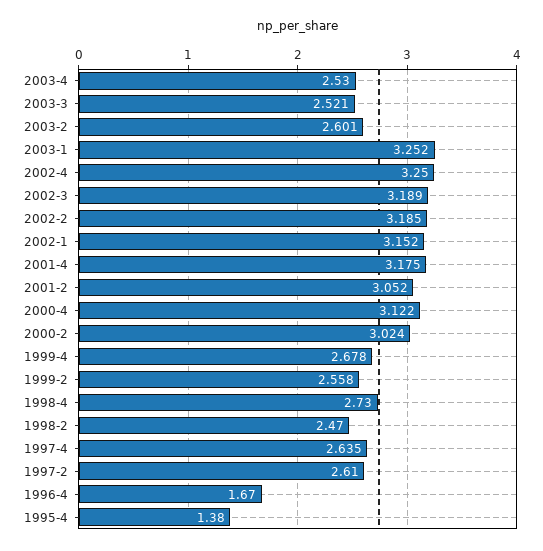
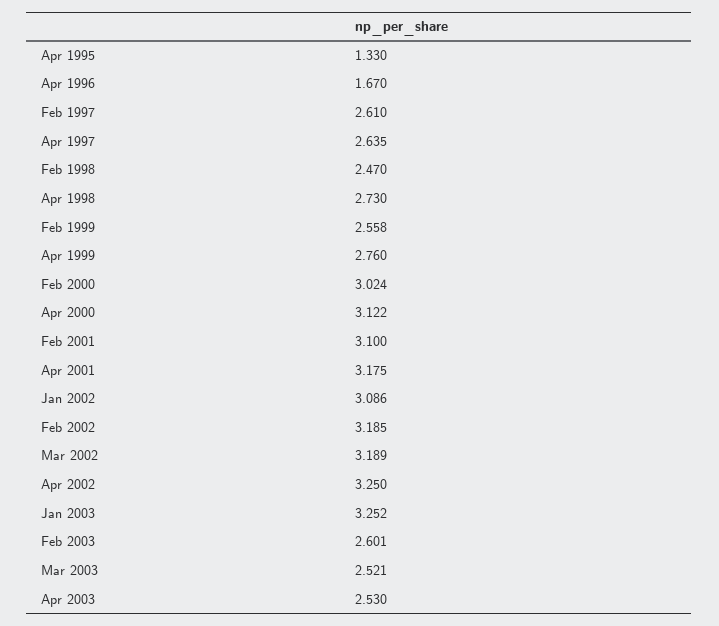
2002-1: 3.152 -> 3.086
2001-2: 3.052 -> 3.1
1999-4: 2.678 -> 2.76
1995-4: 1.38 -> 1.33

